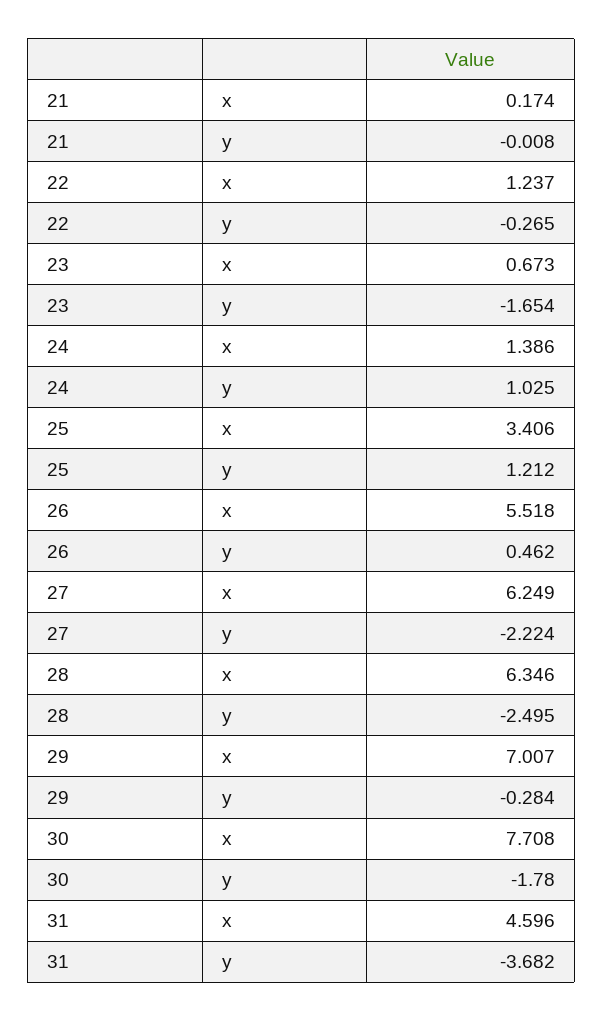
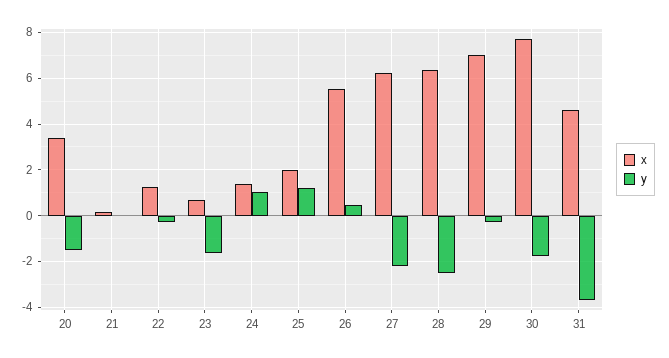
x, 25: 3.406 -> 2
x, 20: none -> 3.5
y, 20: none -> -1.5

